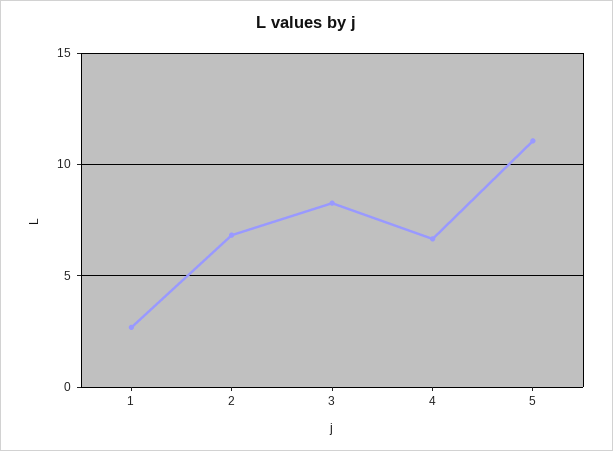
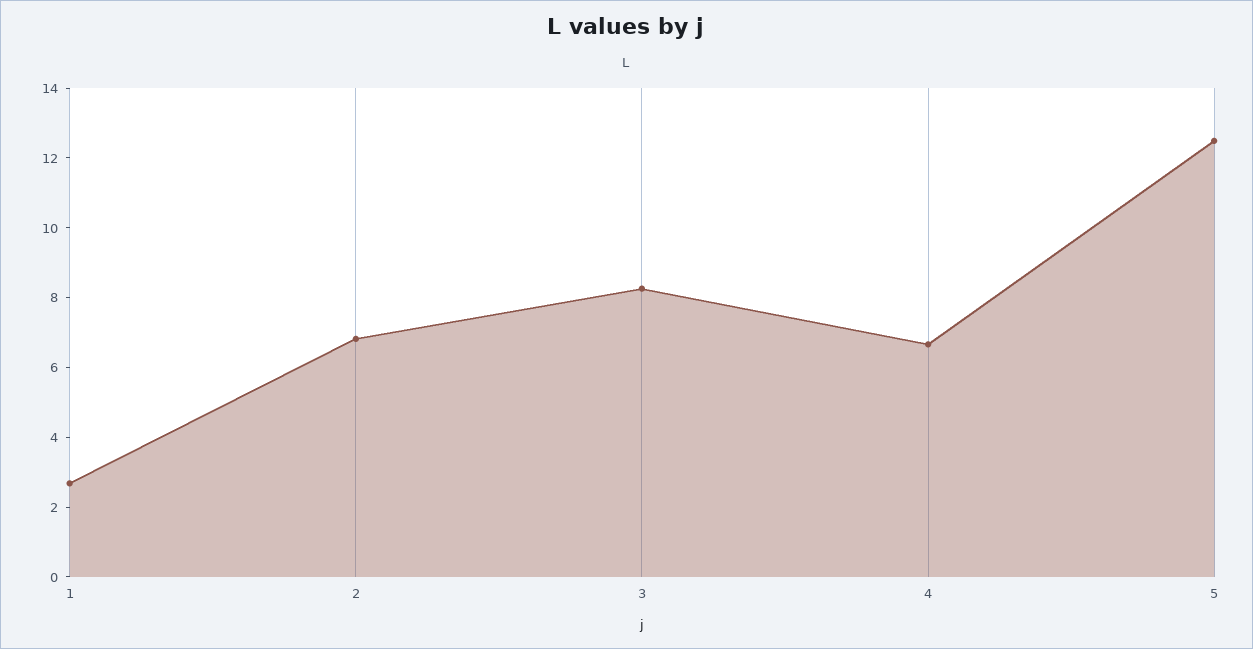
5: 11 -> 12.5

